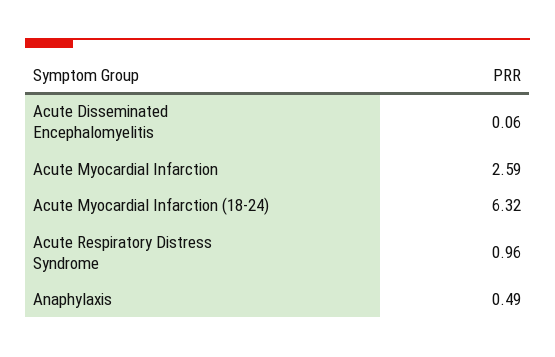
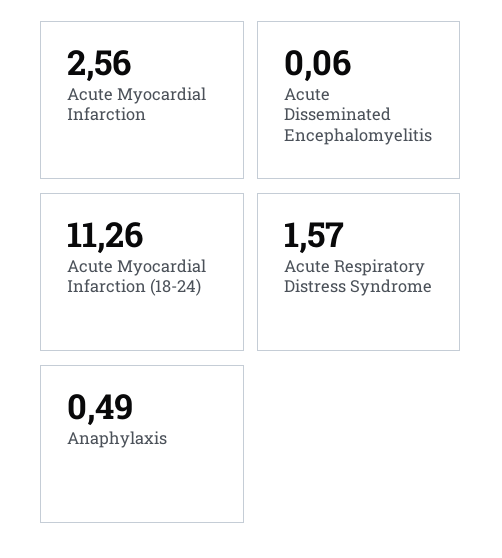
Acute Myocardial Infarction: 2.59 -> 2.56
Acute Myocardial Infarction (18-24): 6.32 -> 11.26
Acute Respiratory Distress Syndrome: 0.96 -> 1.57

